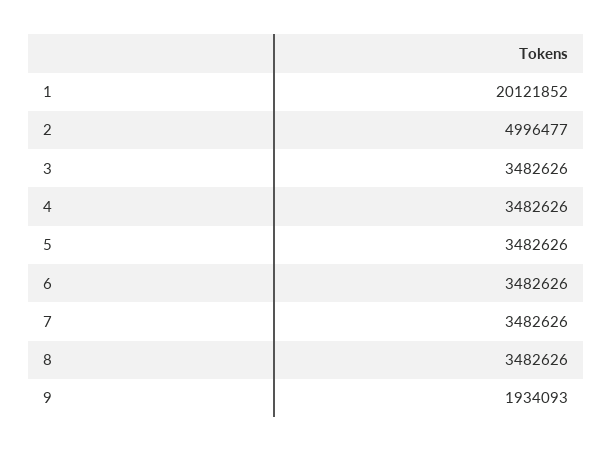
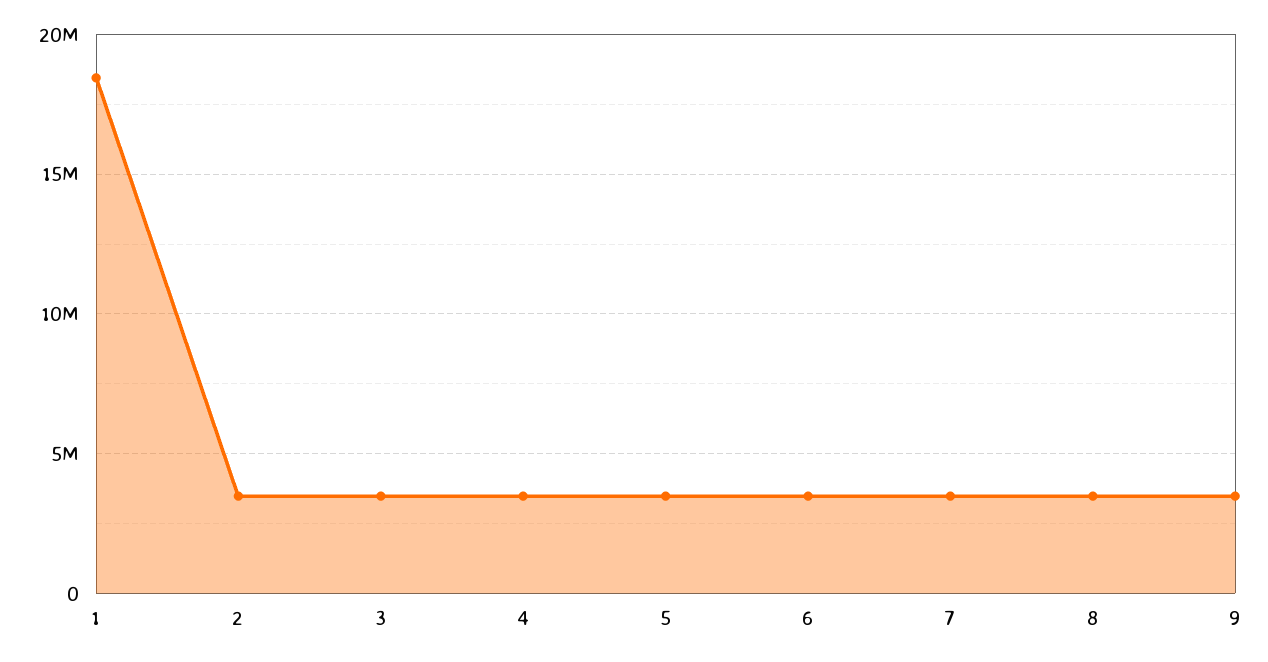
1: 20121852 -> 18500000
2: 4996477 -> 3500000
9: 1934093 -> 3500000

